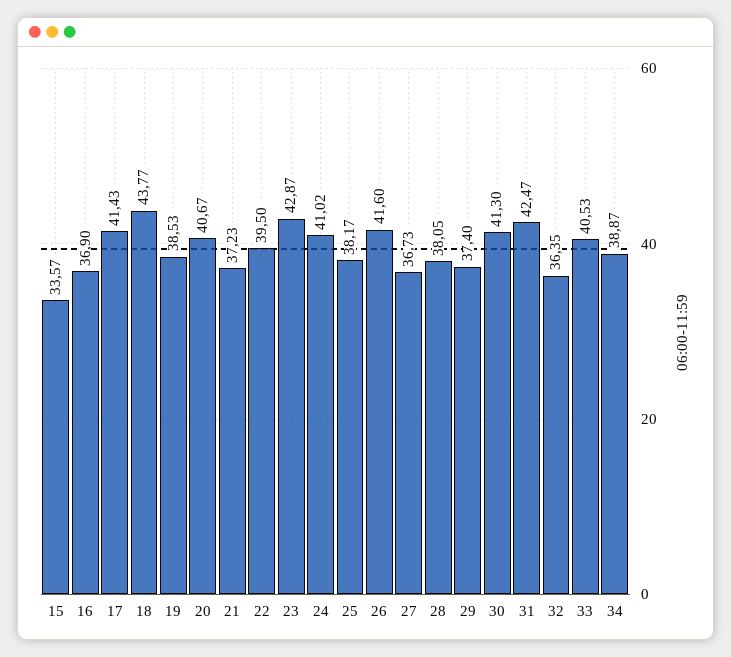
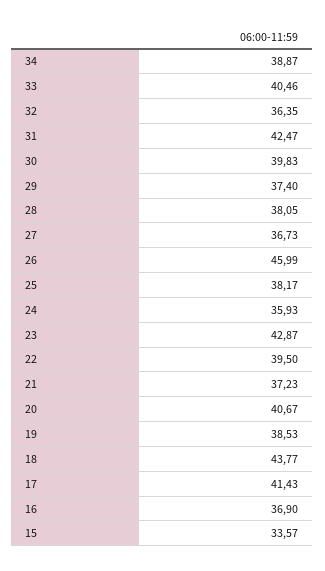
24: 41.02 -> 35.93
26: 41.6 -> 45.99
30: 41.3 -> 39.83
33: 40.53 -> 40.46

